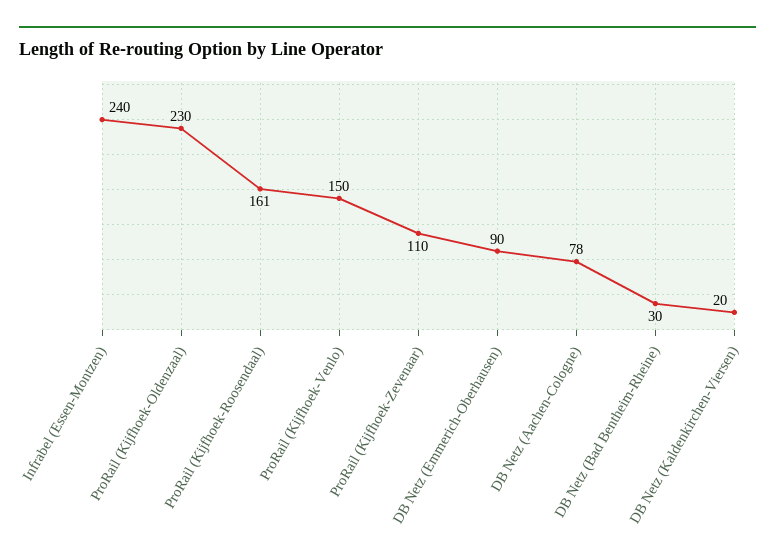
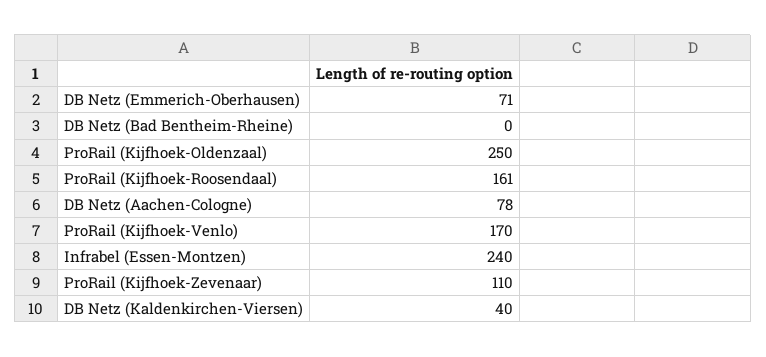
ProRail (Kijfhoek-Oldenzaal): 230 -> 250
ProRail (Kijfhoek-Venlo): 150 -> 170
DB Netz (Emmerich-Oberhausen): 90 -> 71
DB Netz (Bad Bentheim-Rheine): 30 -> 0
DB Netz (Kaldenkirchen-Viersen): 20 -> 40

